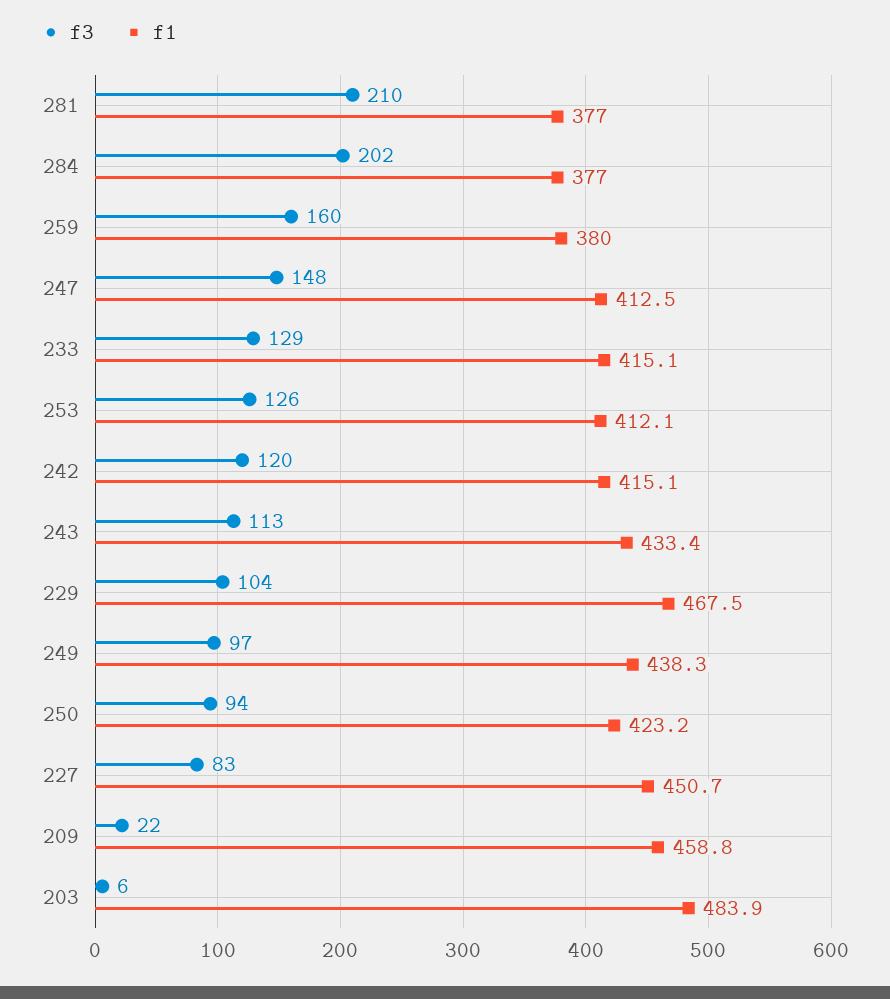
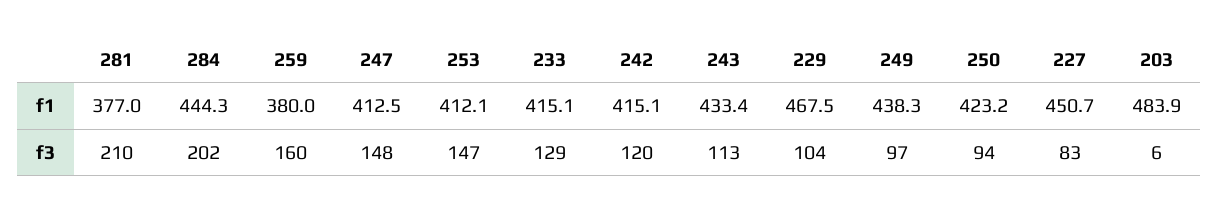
f1, 284: 377 -> 444.3
f3, 253: 126 -> 147
f3, 209: 22 -> none
f1, 209: 458.8 -> none

